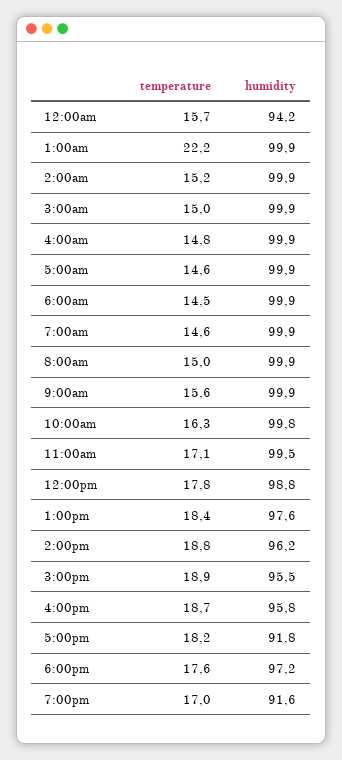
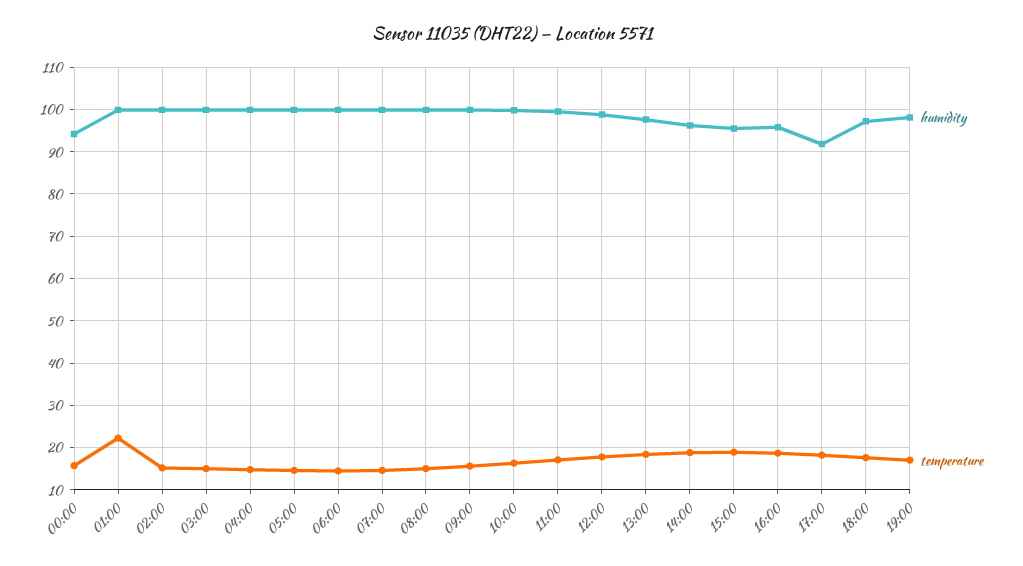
humidity, 7:00pm: 91.6 -> 98

